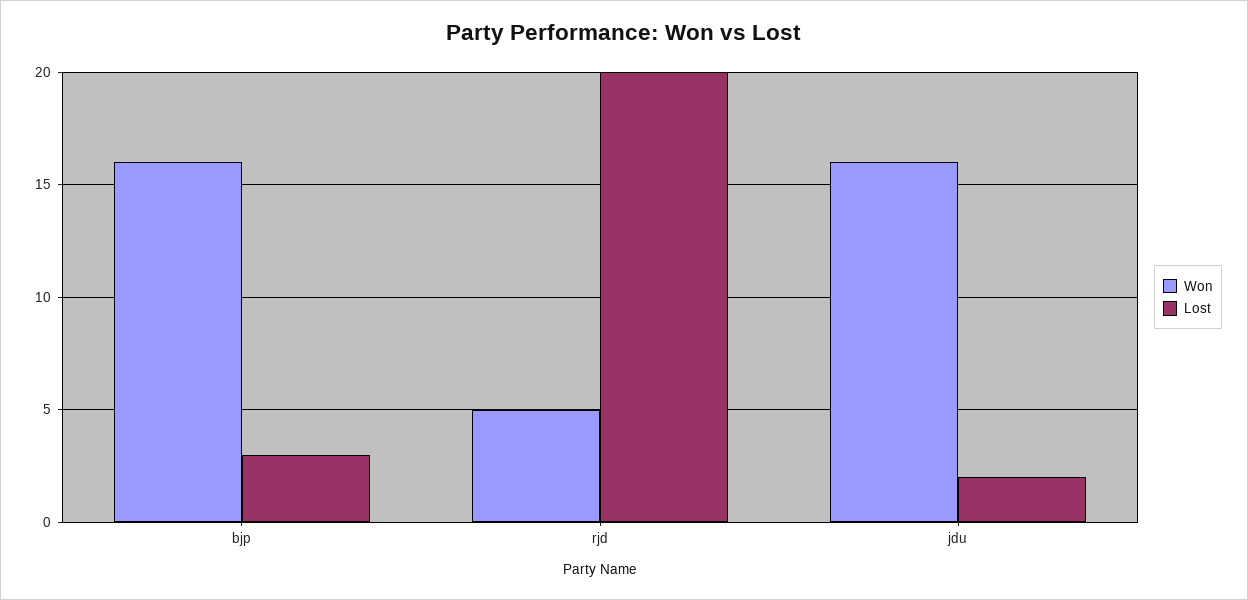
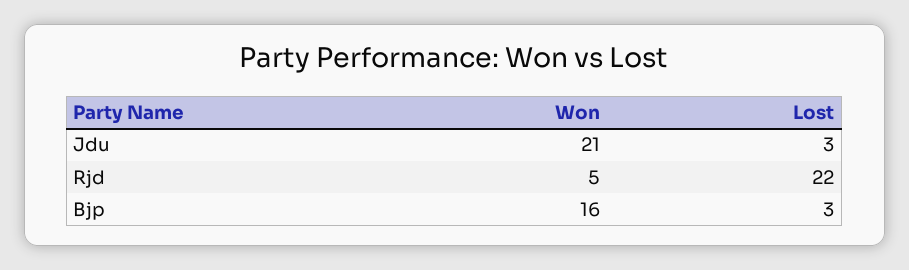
Lost, rjd: 20 -> 22
Won, jdu: 16 -> 21
Lost, jdu: 2 -> 3

